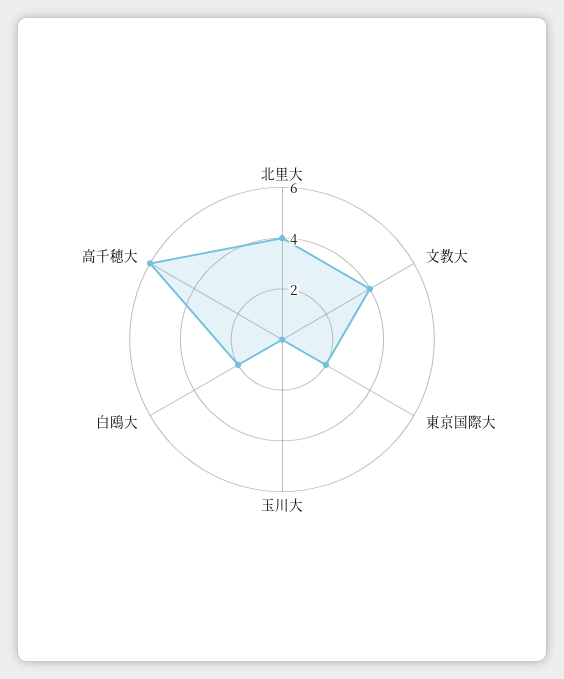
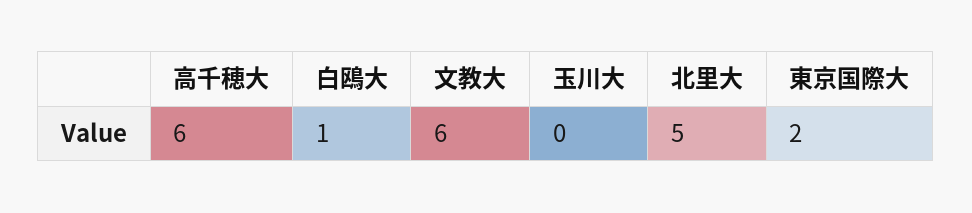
北里大: 4 -> 5
文教大: 4 -> 6
白鴎大: 2 -> 1

